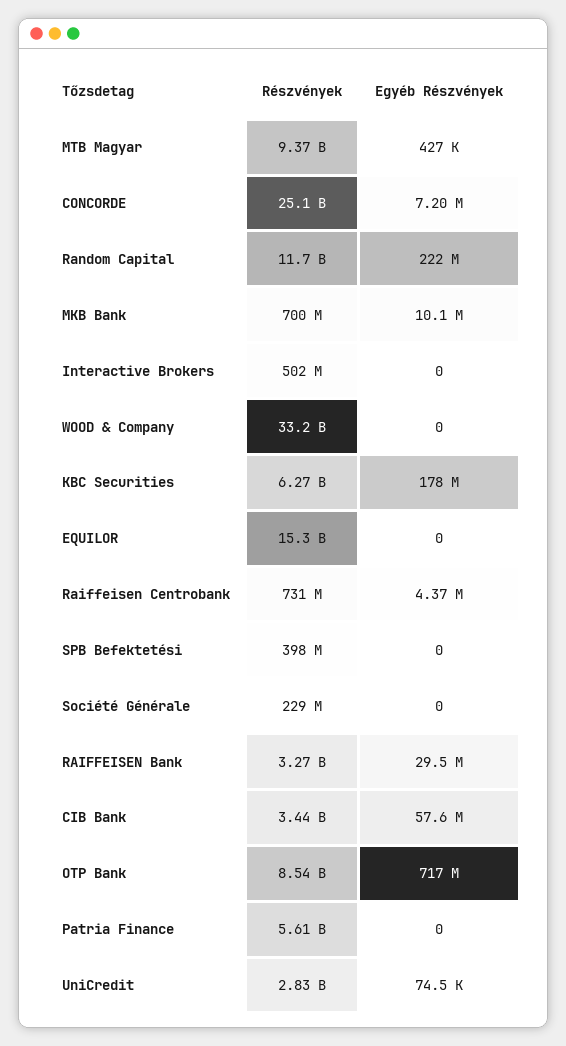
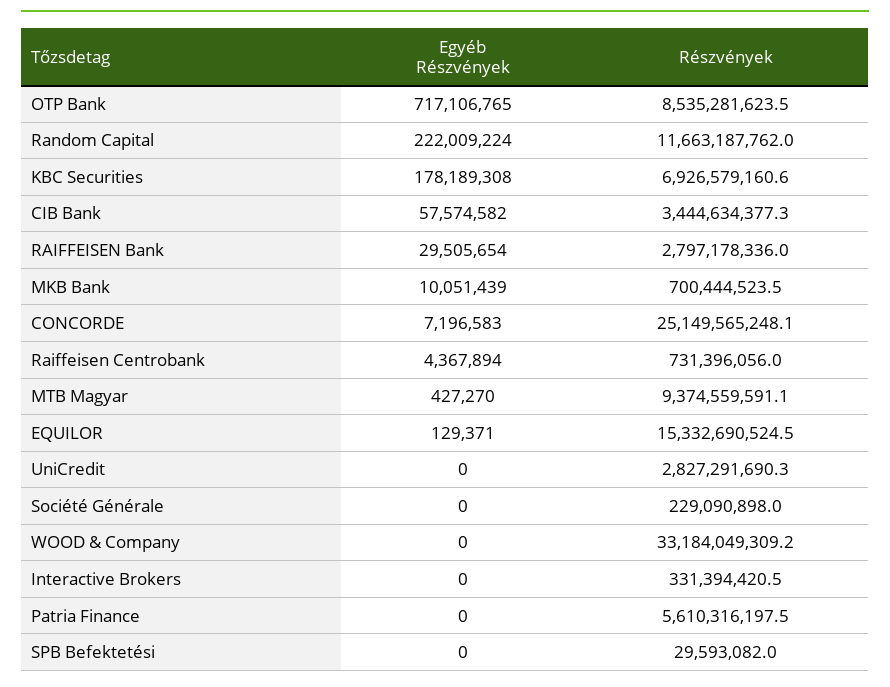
Részvények, Interactive Brokers: 502000000 -> 331394420.5
Részvények, KBC Securities: 6270000000 -> 6926579160.6
Egyéb Részvények, EQUILOR: 0 -> 129371
Részvények, SPB Befektetési: 398000000 -> 29593082
Részvények, RAIFFEISEN Bank: 3270000000 -> 2797178336
Egyéb Részvények, UniCredit: 74500 -> 0

